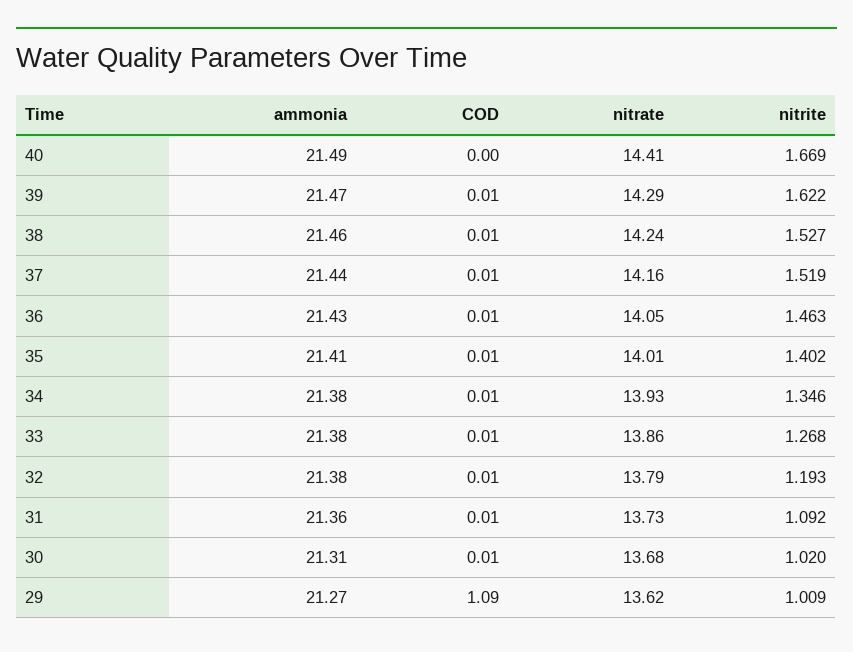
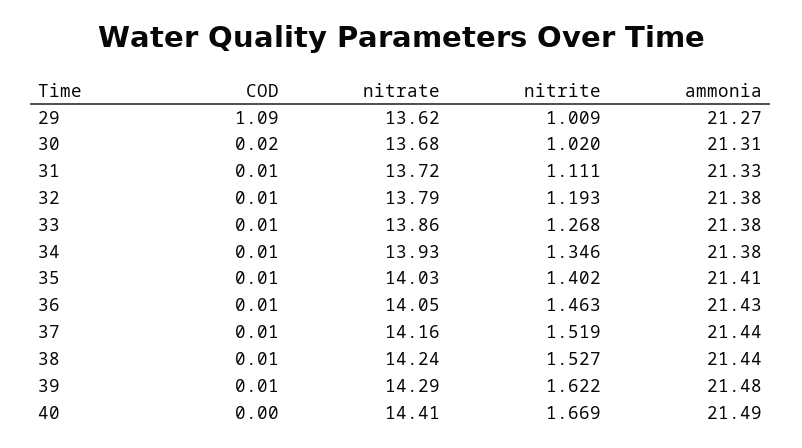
ammonia, 39: 21.47 -> 21.48
ammonia, 38: 21.46 -> 21.44
nitrate, 35: 14.01 -> 14.03
ammonia, 31: 21.36 -> 21.33
nitrate, 31: 13.73 -> 13.72
nitrite, 31: 1.092 -> 1.111
COD, 30: 0.01 -> 0.02

